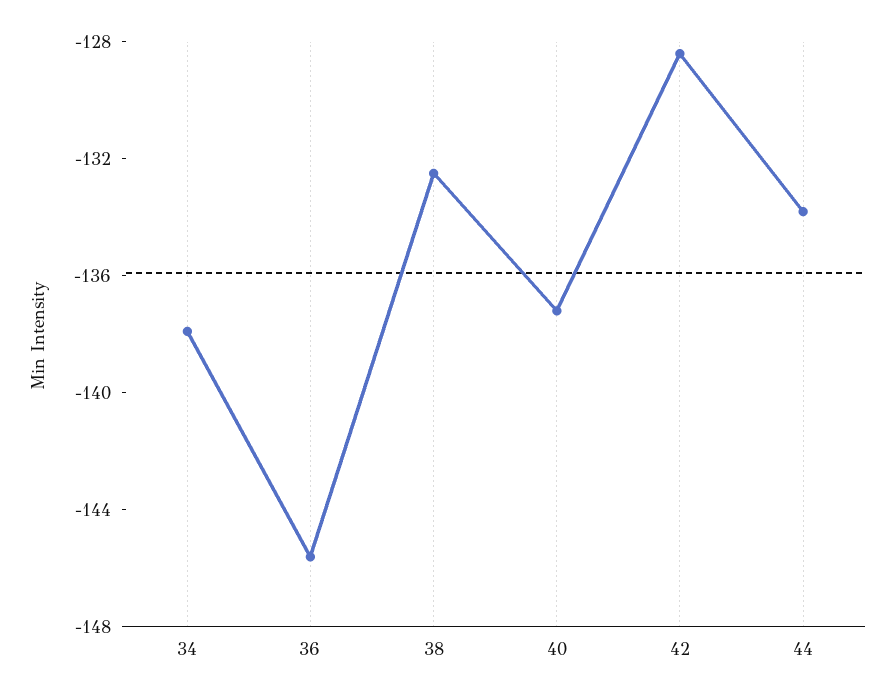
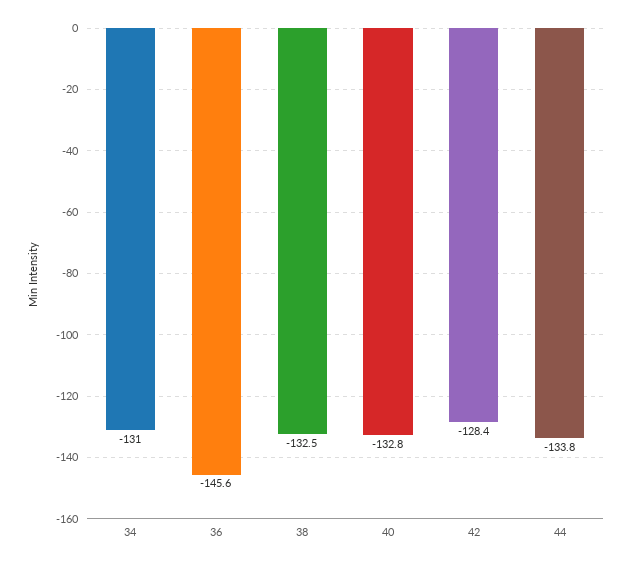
34: -138 -> -131
40: -137 -> -132.8

